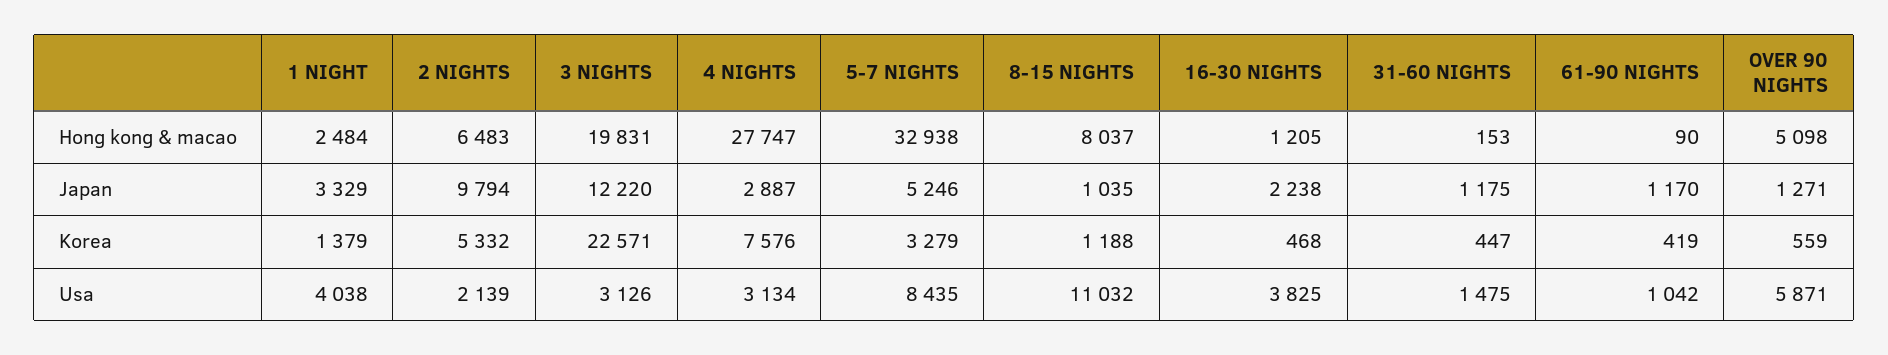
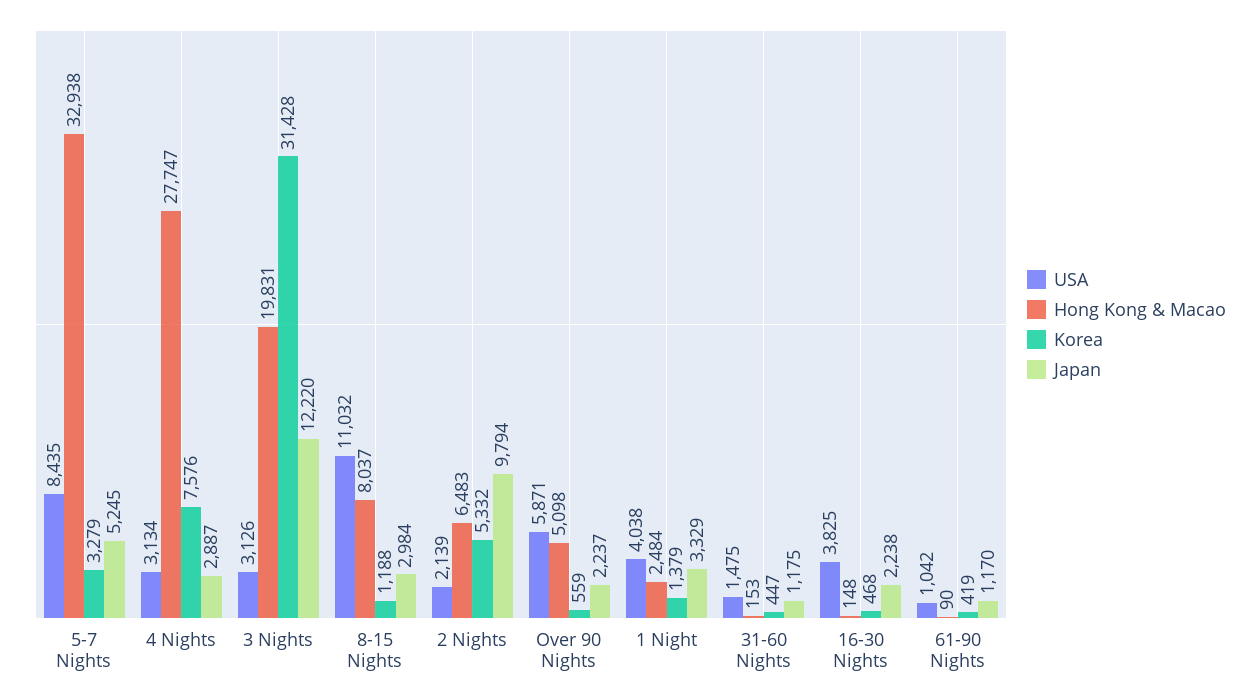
Hong kong & macao, 16-30 NIGHTS: 1205 -> 148
Japan, 5-7 NIGHTS: 5246 -> 5245
Japan, 8-15 NIGHTS: 1035 -> 2984
Japan, OVER 90 NIGHTS: 1271 -> 2237
Korea, 3 NIGHTS: 22571 -> 31428

